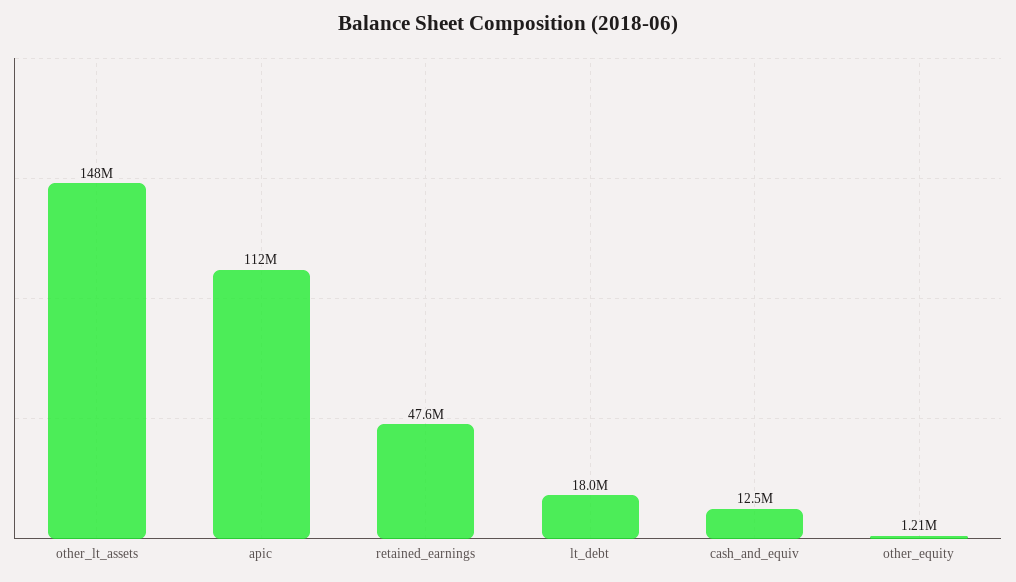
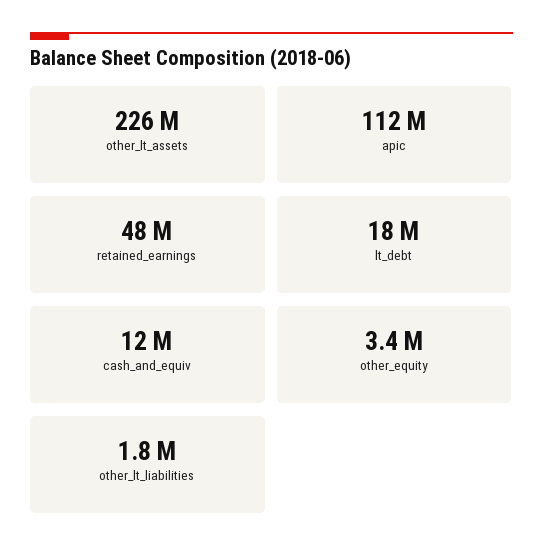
other_lt_assets: 148000000 -> 226000000
other_equity: 1210000 -> 3400000
other_lt_liabilities: none -> 1800000

